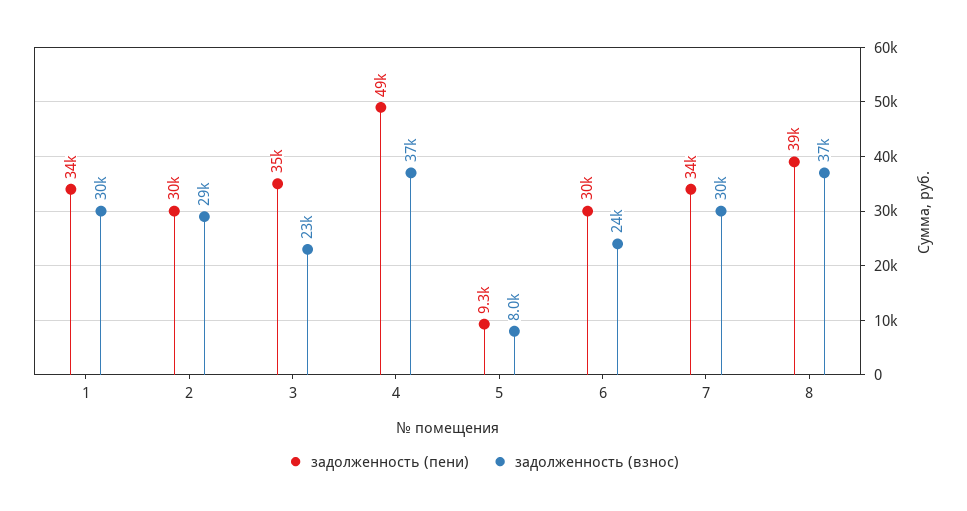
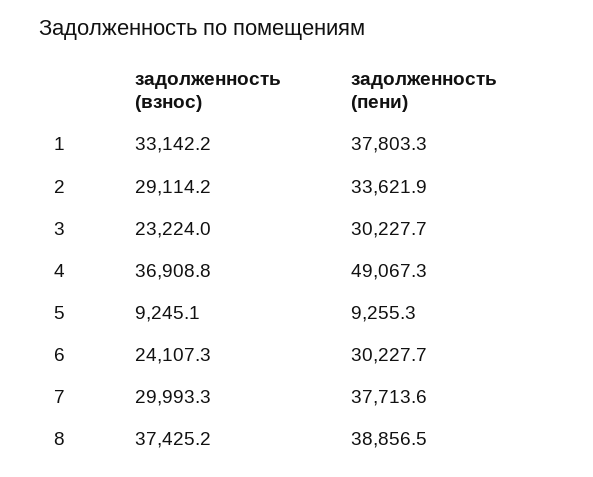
задолженность (пени), 1: 34000 -> 37803.3
задолженность (взнос), 1: 30000 -> 33142.2
задолженность (пени), 2: 30000 -> 33621.9
задолженность (пени), 3: 35000 -> 30227.7
задолженность (взнос), 5: 8000 -> 9245.1
задолженность (пени), 7: 34000 -> 37713.6

